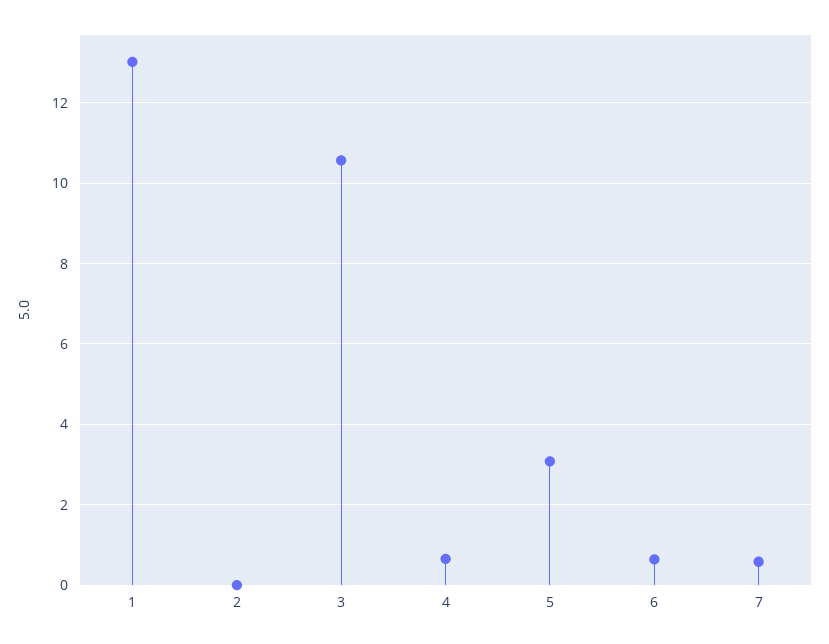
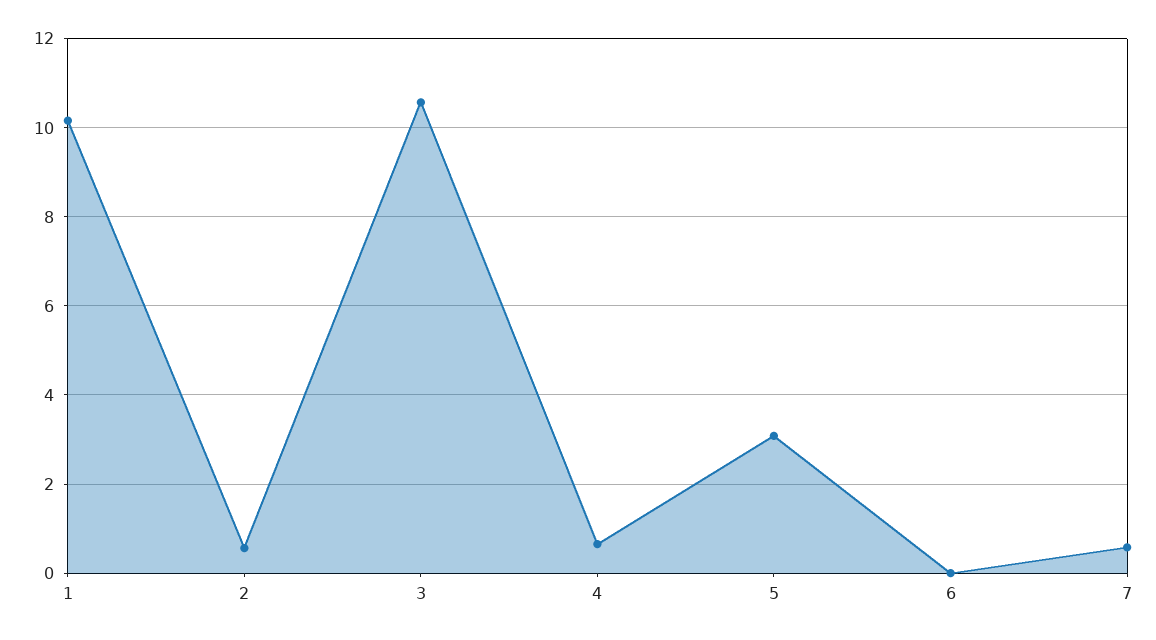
1: 13 -> 10.2
2: 0 -> 0.6
6: 0.6 -> 0

